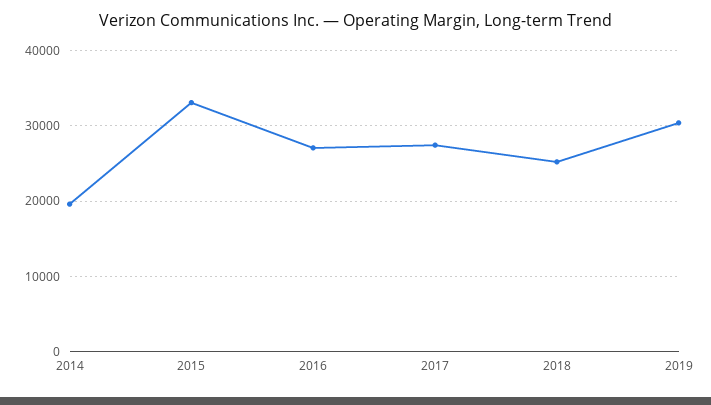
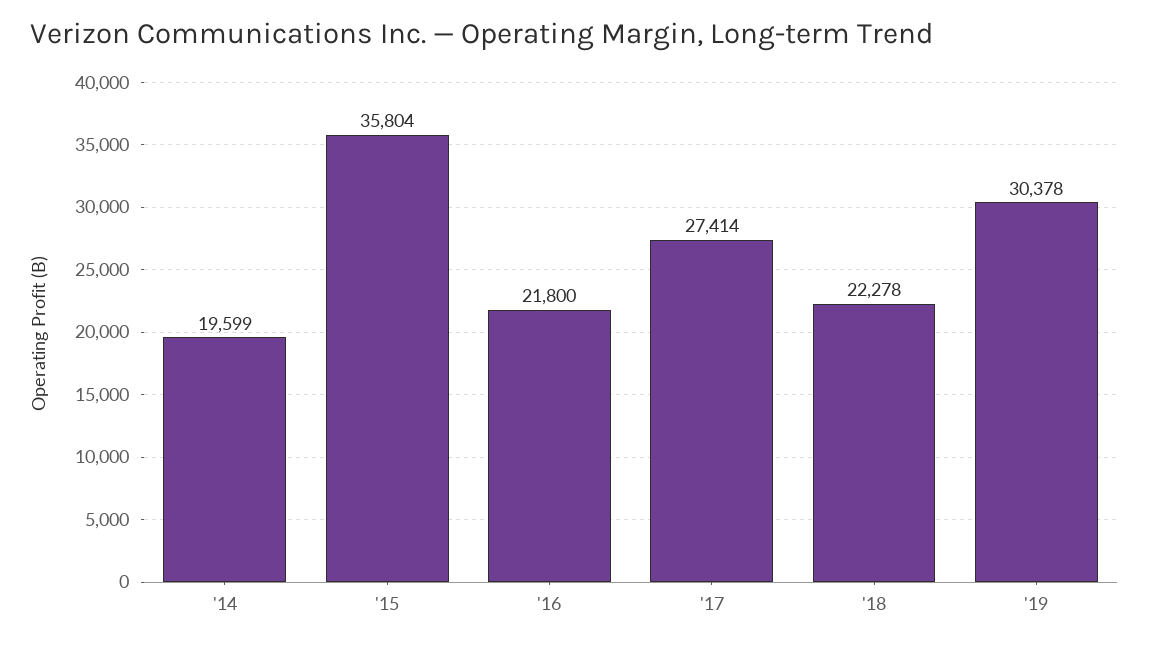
2015: 33000 -> 35804
2016: 27000 -> 21800
2018: 25000 -> 22278

